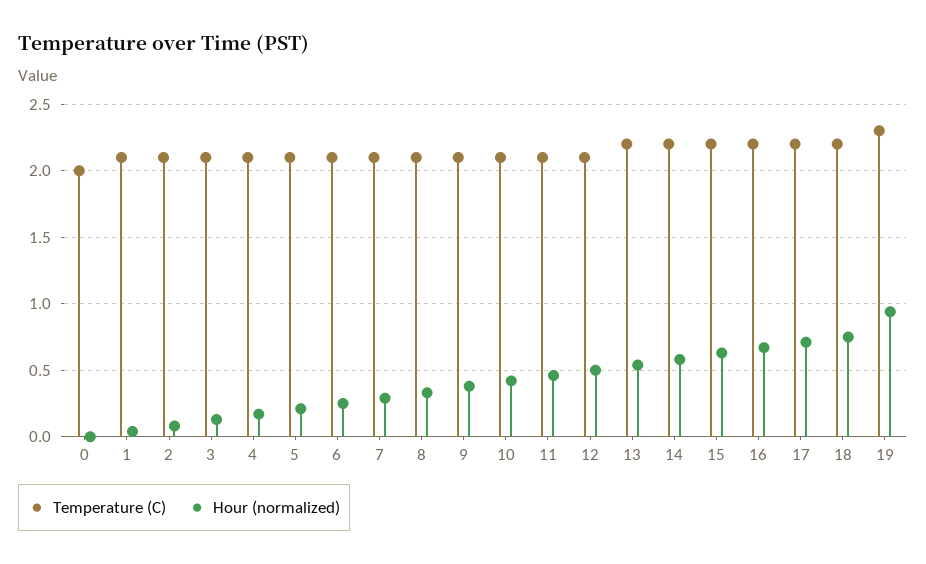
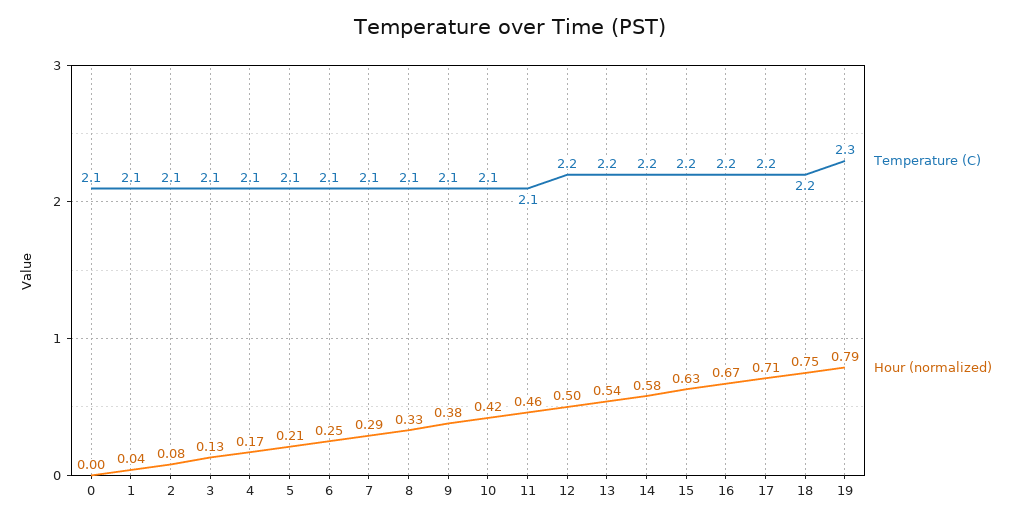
Temperature (C), 0: 2 -> 2.1
Temperature (C), 12: 2.1 -> 2.2
Hour (normalized), 19: 0.95 -> 0.79

